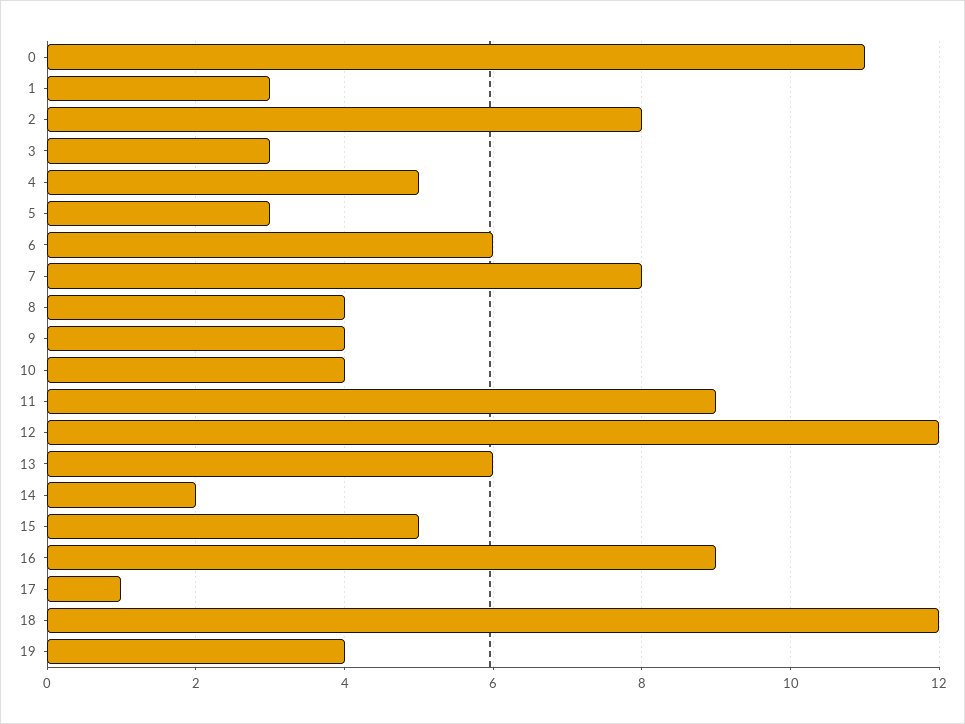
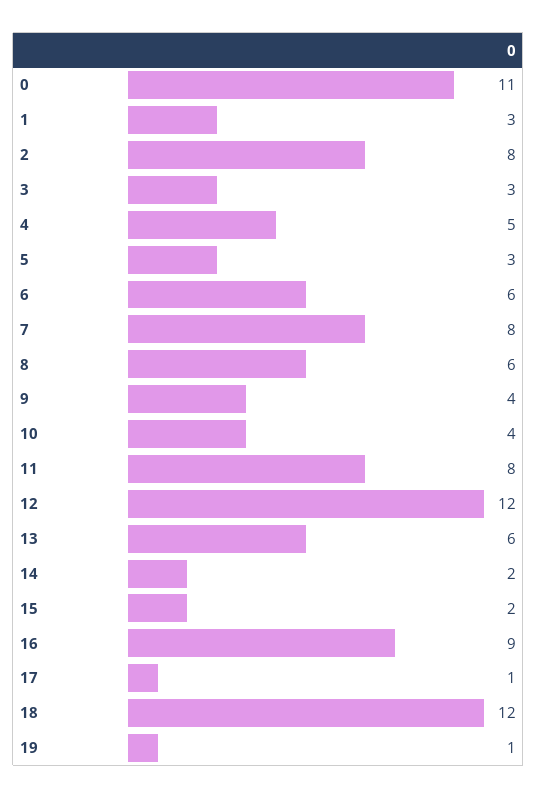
8: 4 -> 6
11: 9 -> 8
15: 5 -> 2
19: 4 -> 1

